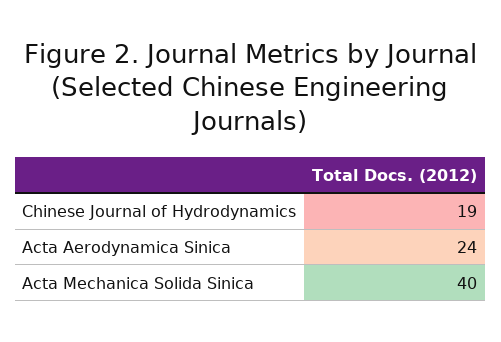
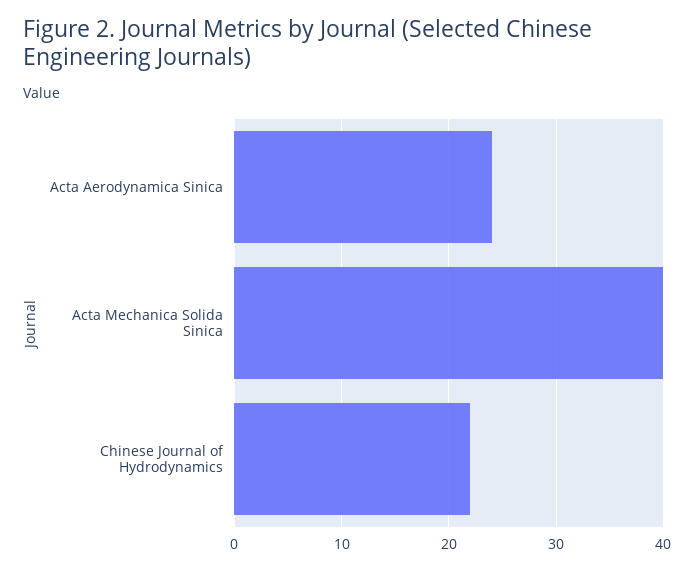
Chinese Journal of Hydrodynamics: 19 -> 22

